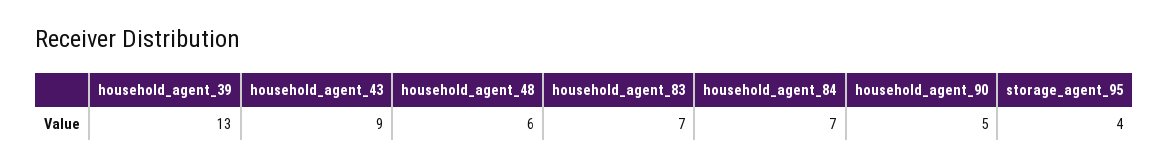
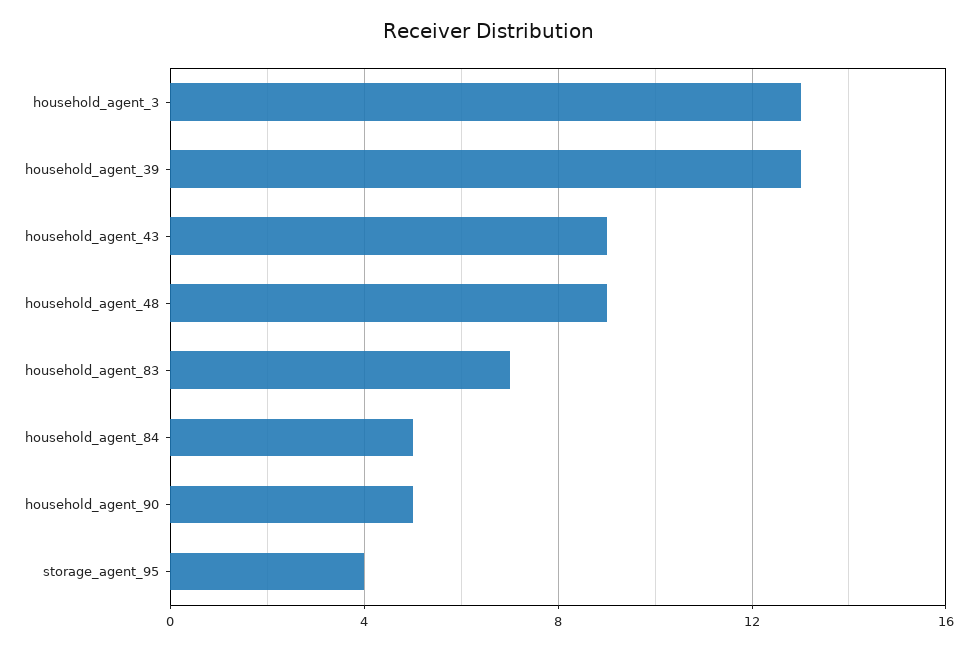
household_agent_48: 6 -> 9
household_agent_84: 7 -> 5
household_agent_3: none -> 13

